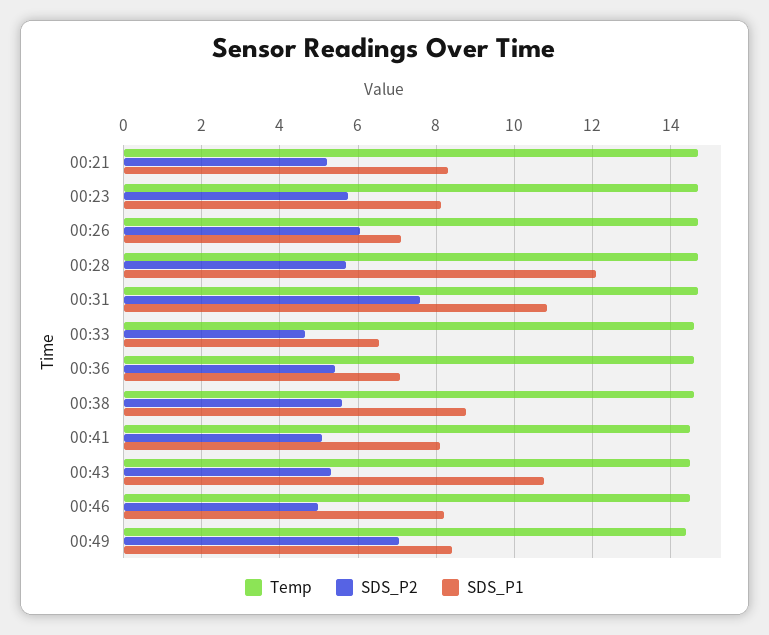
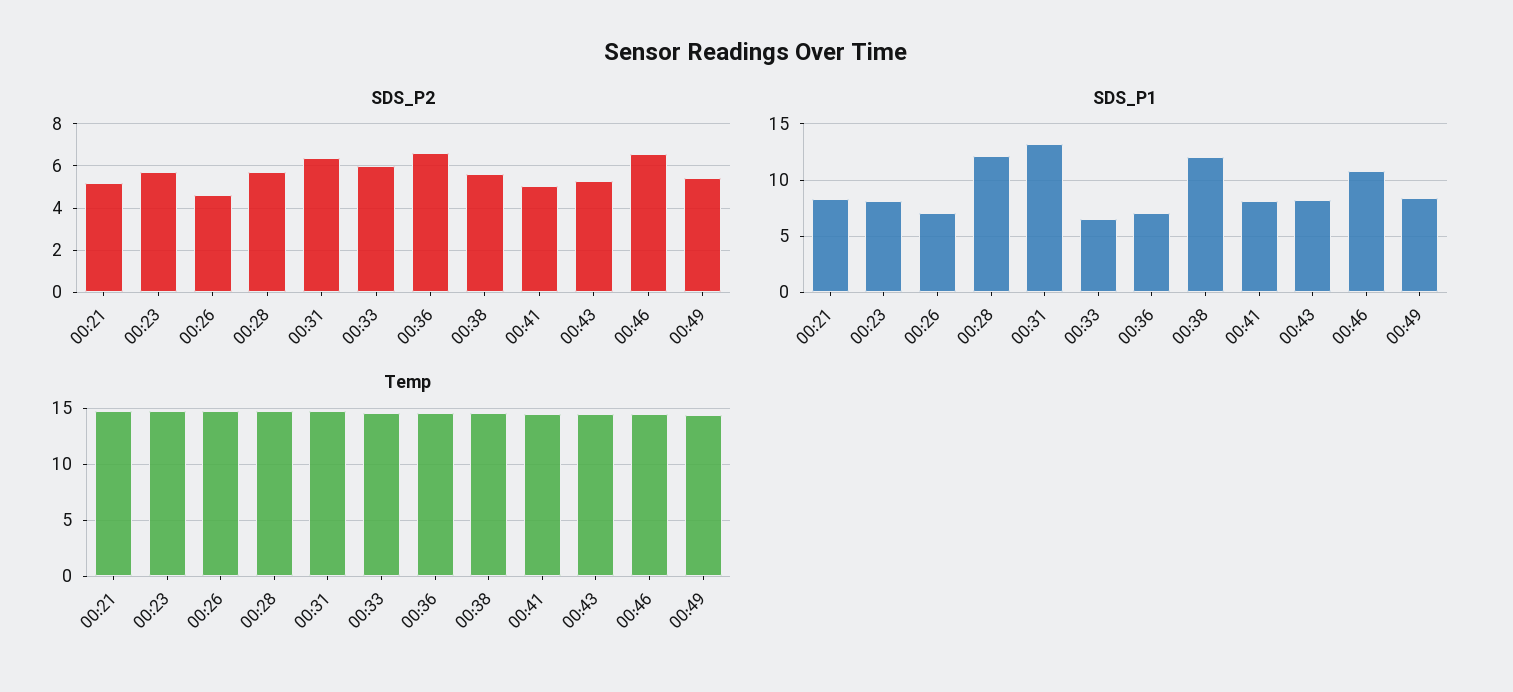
SDS_P2, 00:26: 6 -> 4.5
SDS_P2, 00:31: 7.6 -> 6.5
SDS_P1, 00:31: 10.8 -> 13
SDS_P2, 00:33: 4.6 -> 6
SDS_P2, 00:36: 5.4 -> 6.5
SDS_P1, 00:38: 8.8 -> 12
SDS_P1, 00:43: 10.8 -> 8
SDS_P2, 00:46: 5 -> 6.5
SDS_P1, 00:46: 8.2 -> 11
SDS_P2, 00:49: 7 -> 5.5

